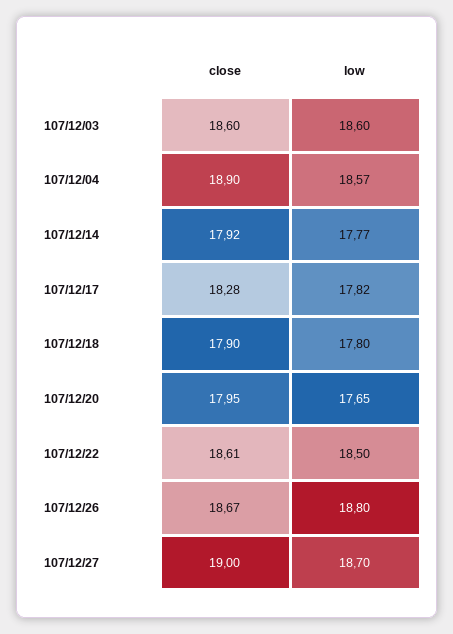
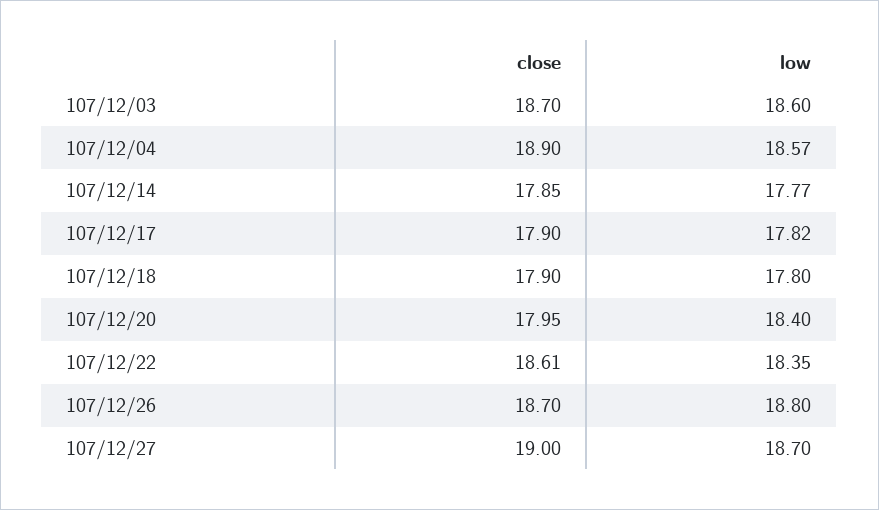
close, 107/12/03: 18.6 -> 18.7
close, 107/12/14: 17.92 -> 17.85
close, 107/12/17: 18.28 -> 17.9
low, 107/12/20: 17.65 -> 18.4
low, 107/12/22: 18.5 -> 18.35
close, 107/12/26: 18.67 -> 18.7

